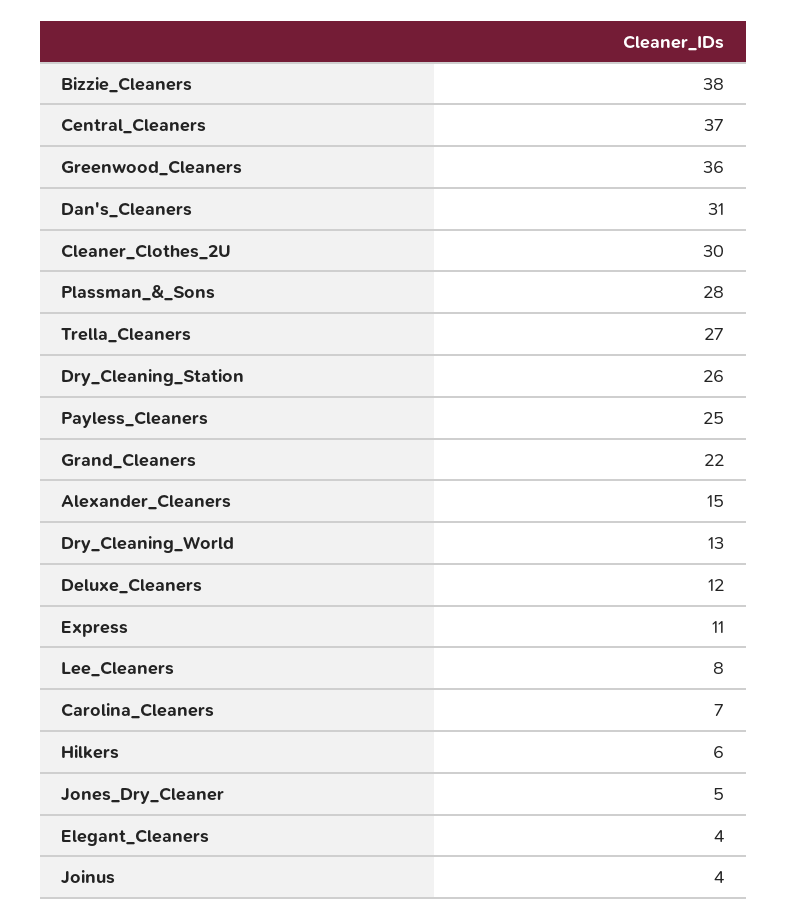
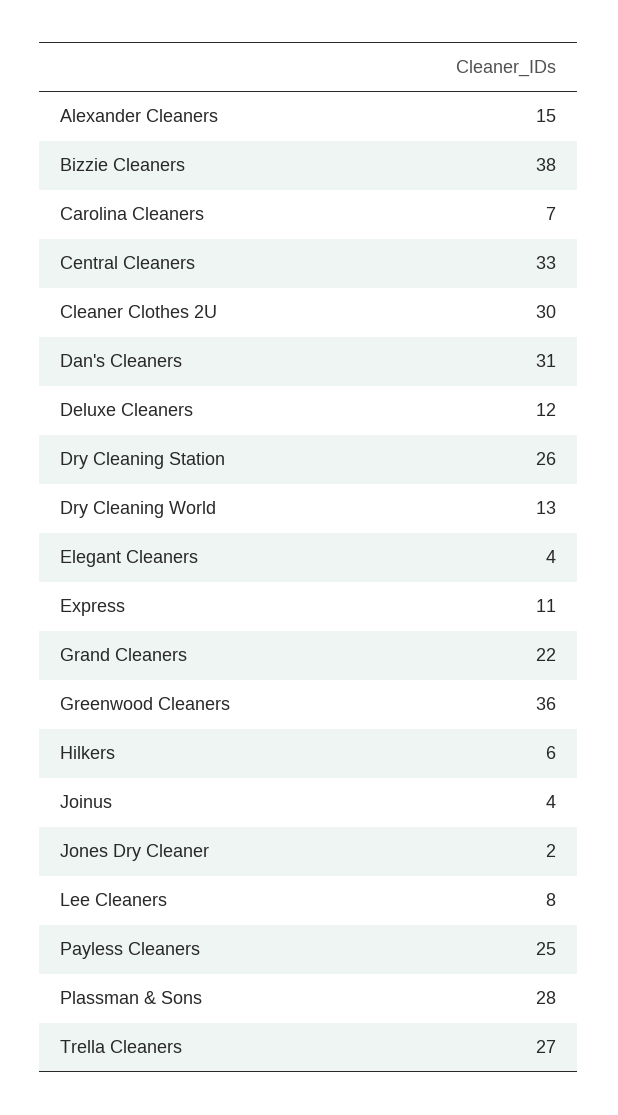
Central_Cleaners: 37 -> 33
Jones_Dry_Cleaner: 5 -> 2

